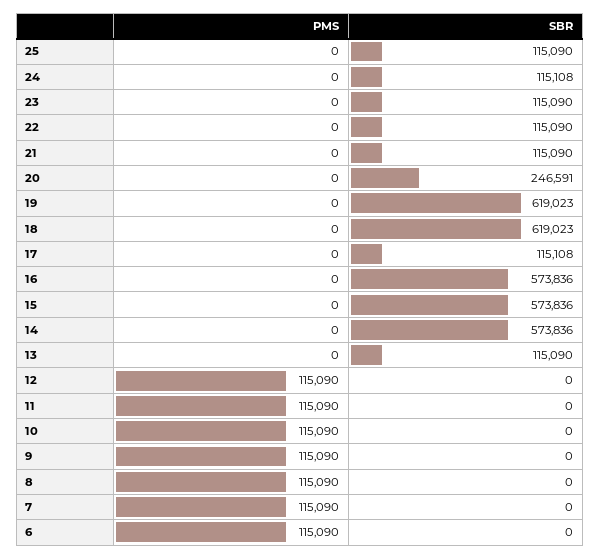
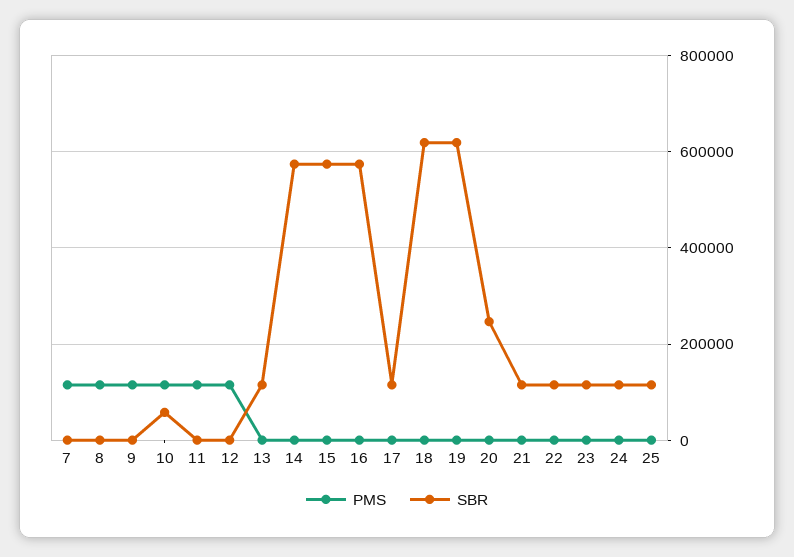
SBR, 10: 0 -> 60000
PMS, 6: 115090 -> none
SBR, 6: 0 -> none

